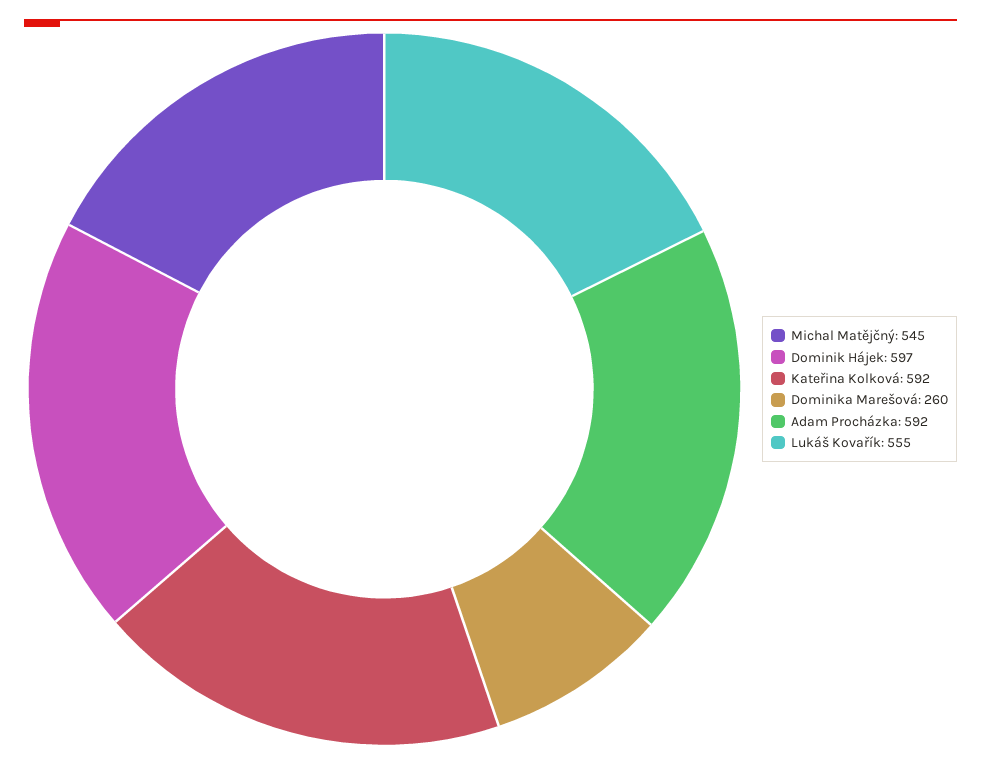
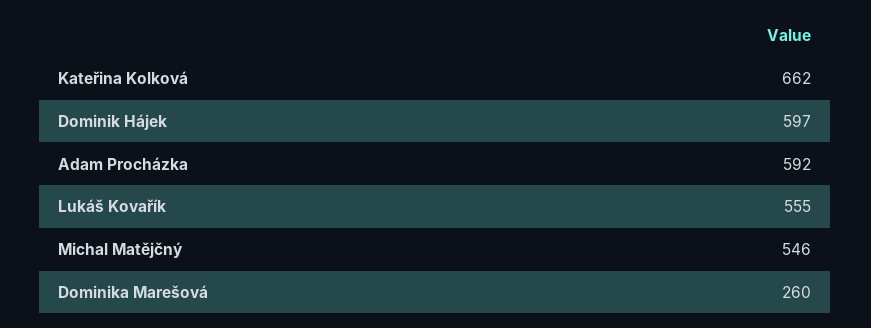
Michal Matějčný: 545 -> 546
Kateřina Kolková: 592 -> 662

